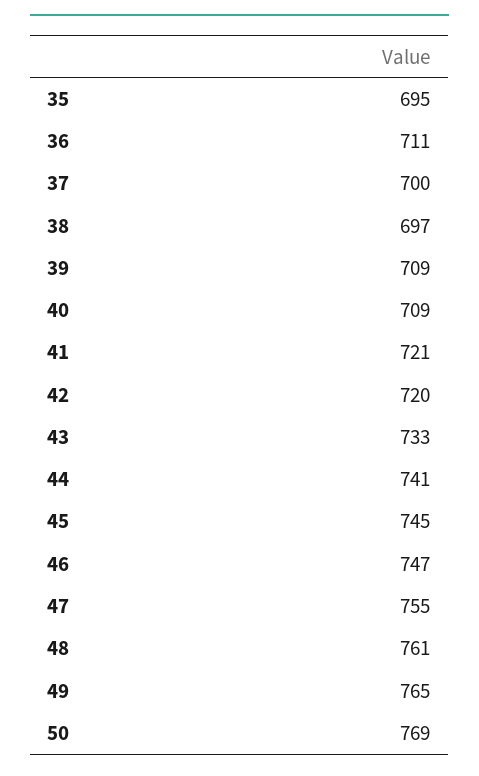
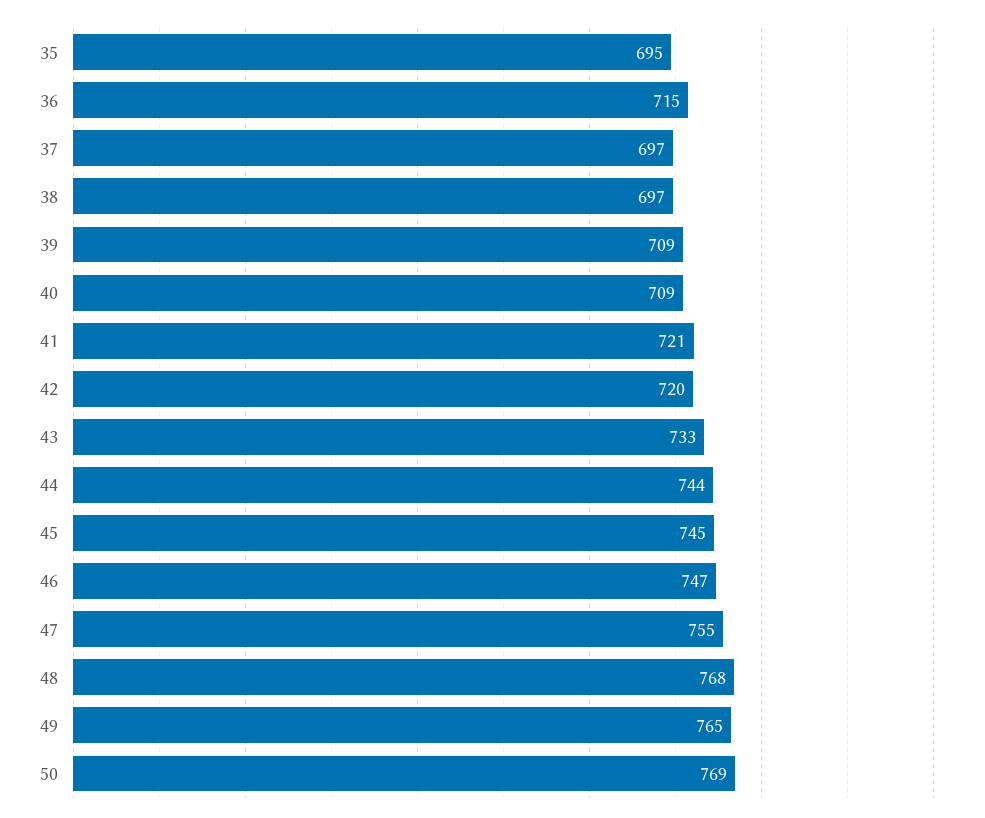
36: 711 -> 715
37: 700 -> 697
44: 741 -> 744
48: 761 -> 768

